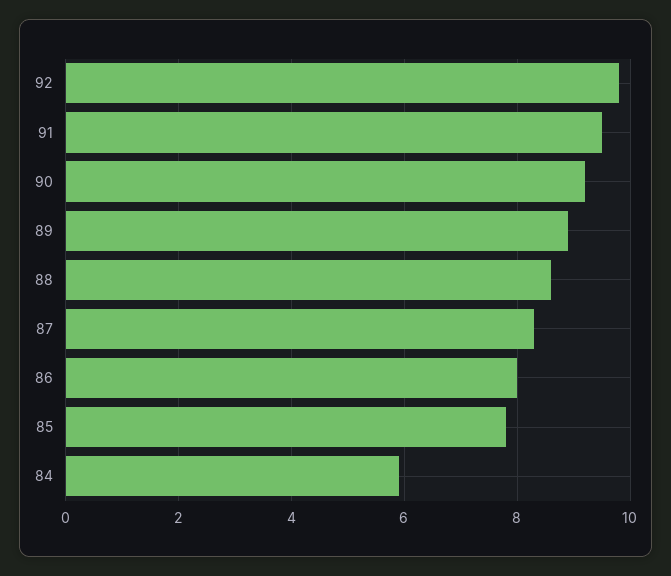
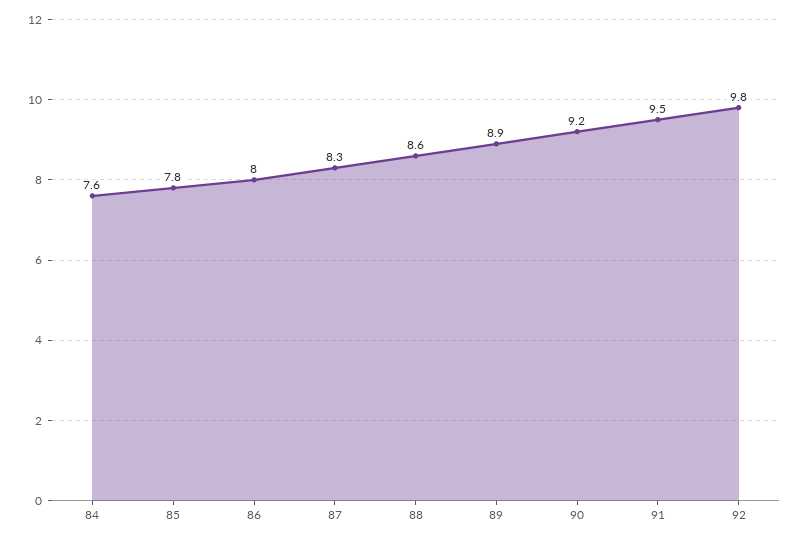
84: 6 -> 7.6

